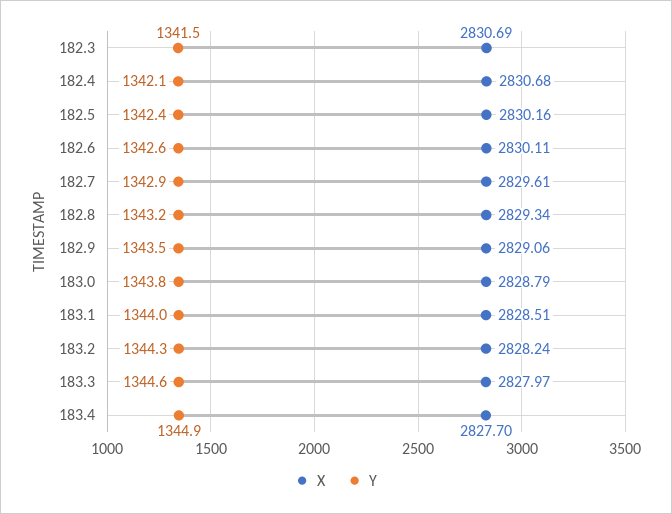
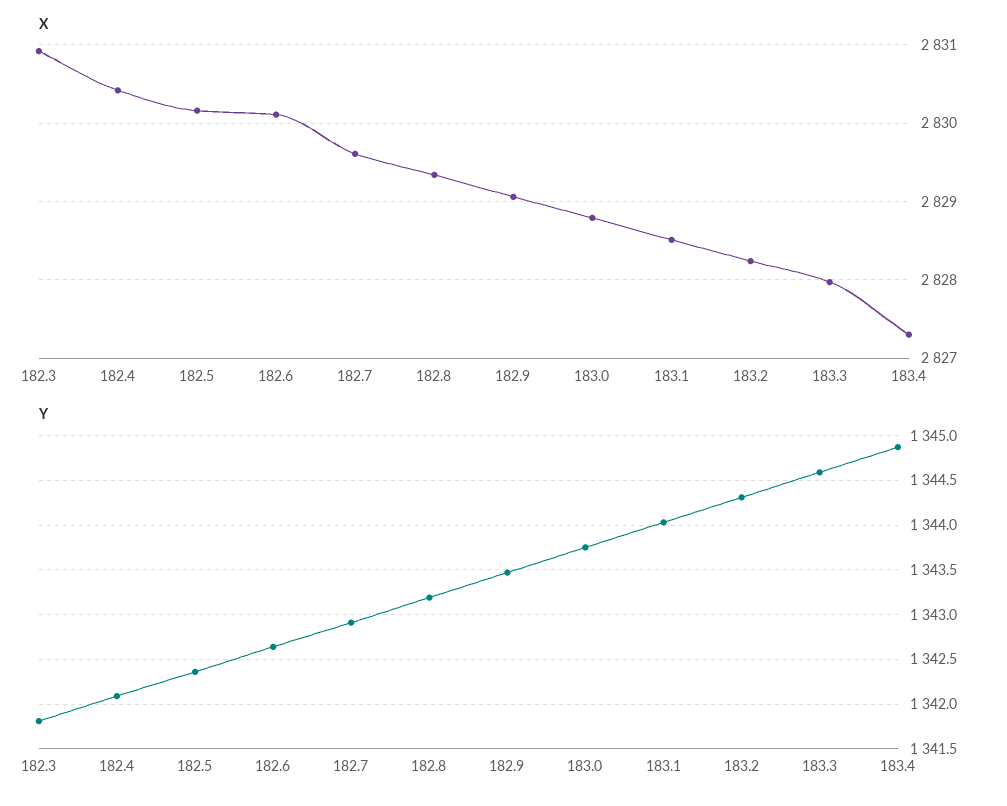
X, 182.3: 2830.69 -> 2830.9
Y, 182.3: 1341.5 -> 1341.8
X, 182.4: 2830.68 -> 2830.4
X, 183.4: 2827.7 -> 2827.3

